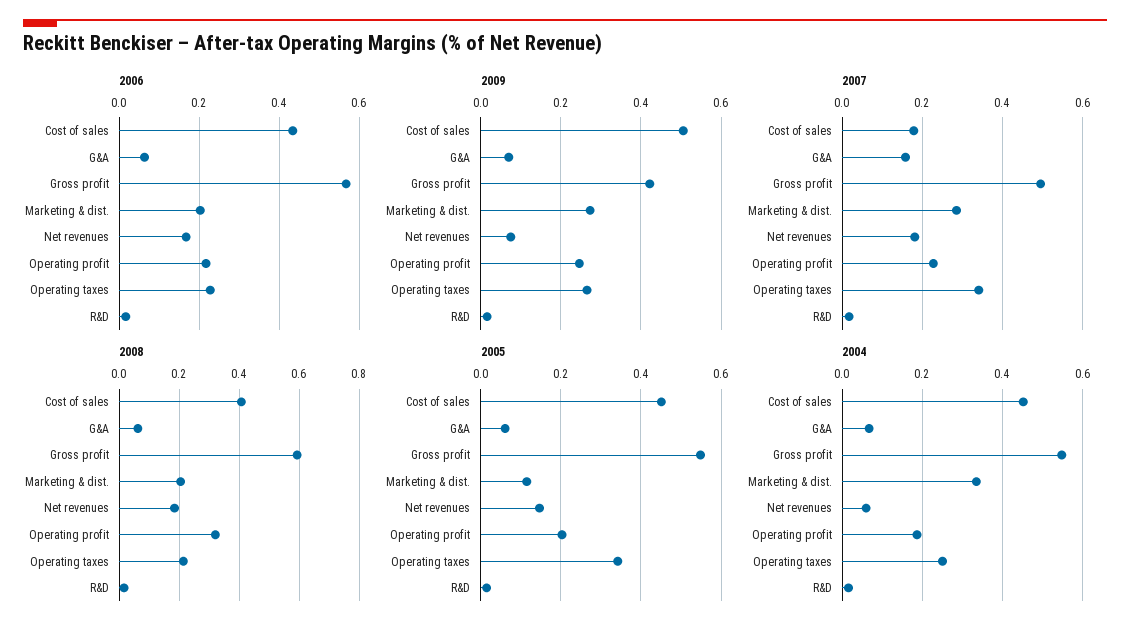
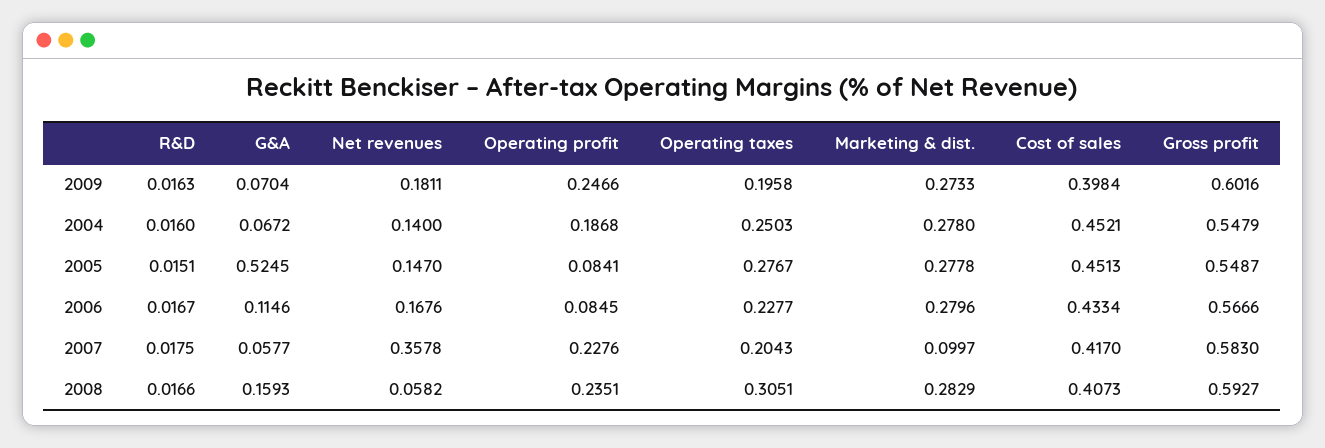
2006, G&A: 0.06 -> 0.1146
2006, Marketing & dist.: 0.2 -> 0.2796
2006, Operating profit: 0.22 -> 0.0845
2009, Cost of sales: 0.5 -> 0.3984
2009, Gross profit: 0.42 -> 0.6016
2009, Net revenues: 0.08 -> 0.1811
2009, Operating taxes: 0.26 -> 0.1958
2007, Cost of sales: 0.18 -> 0.417
2007, G&A: 0.16 -> 0.0577
2007, Gross profit: 0.5 -> 0.583
2007, Marketing & dist.: 0.28 -> 0.0997
2007, Net revenues: 0.18 -> 0.3578
2007, Operating taxes: 0.34 -> 0.2043
2008, G&A: 0.06 -> 0.1593
2008, Marketing & dist.: 0.2 -> 0.2829
2008, Net revenues: 0.18 -> 0.0582
2008, Operating profit: 0.32 -> 0.2351
2008, Operating taxes: 0.22 -> 0.3051
2005, G&A: 0.06 -> 0.5245
2005, Marketing & dist.: 0.12 -> 0.2778
2005, Operating profit: 0.2 -> 0.0841
2005, Operating taxes: 0.34 -> 0.2767
2004, Marketing & dist.: 0.34 -> 0.278
2004, Net revenues: 0.06 -> 0.14

